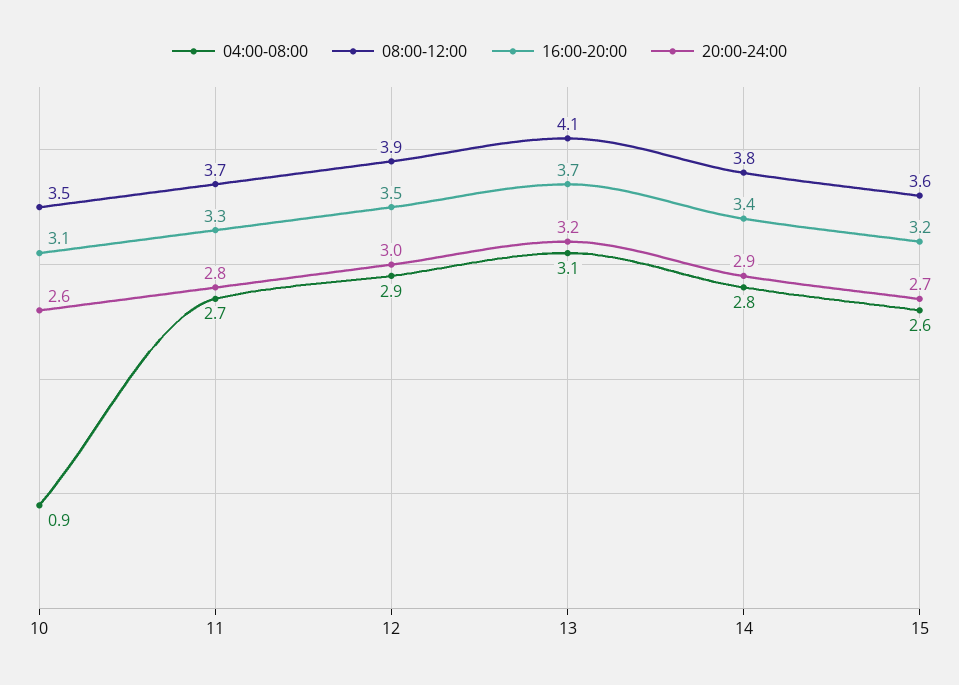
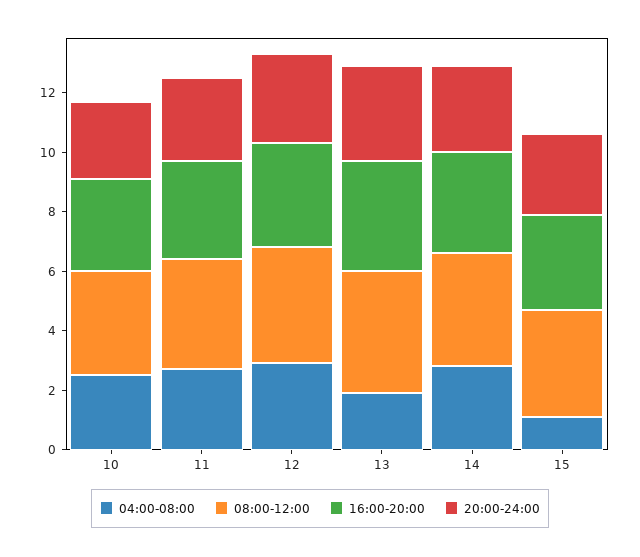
04:00-08:00, 10: 0.9 -> 2.5
04:00-08:00, 13: 3.1 -> 2
04:00-08:00, 15: 2.6 -> 1

